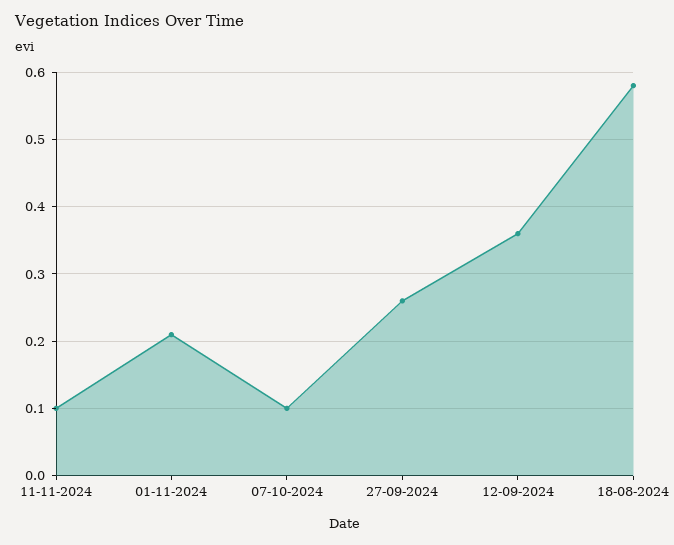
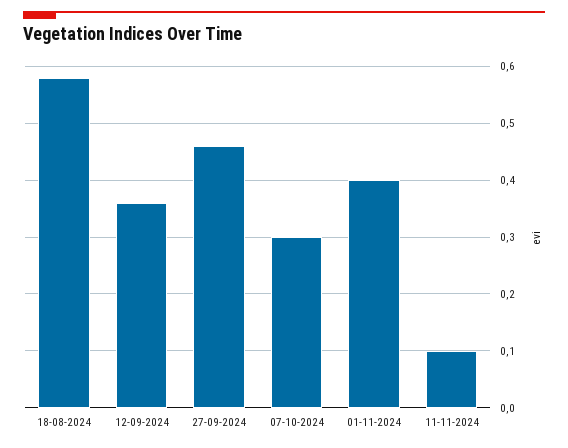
01-11-2024: 0.21 -> 0.4
07-10-2024: 0.1 -> 0.3
27-09-2024: 0.26 -> 0.45

